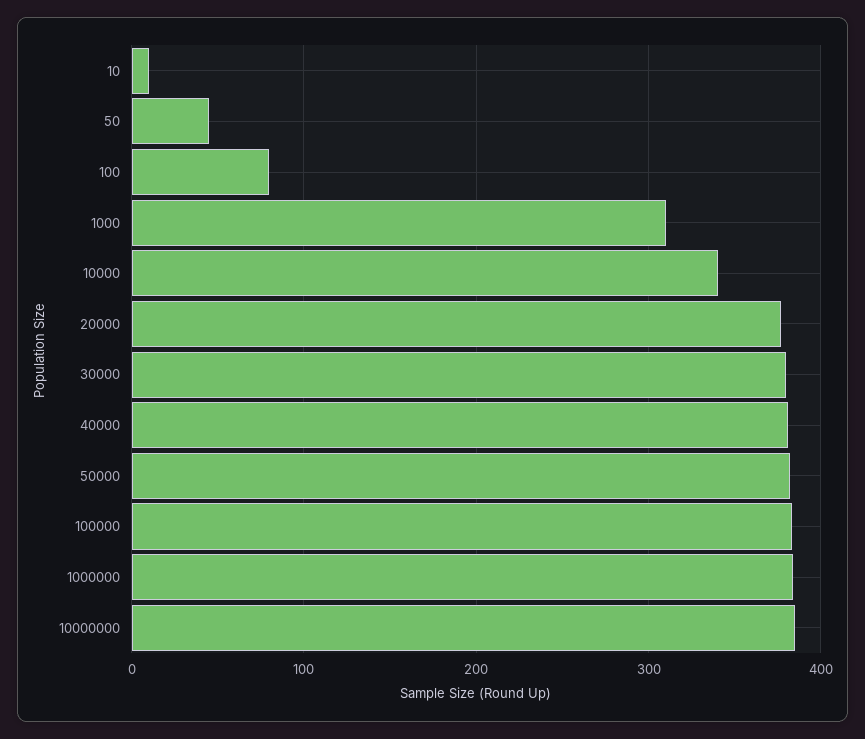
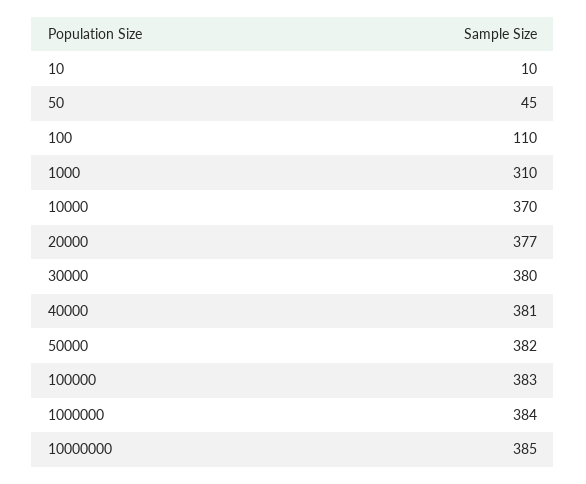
100: 80 -> 110
10000: 340 -> 370

